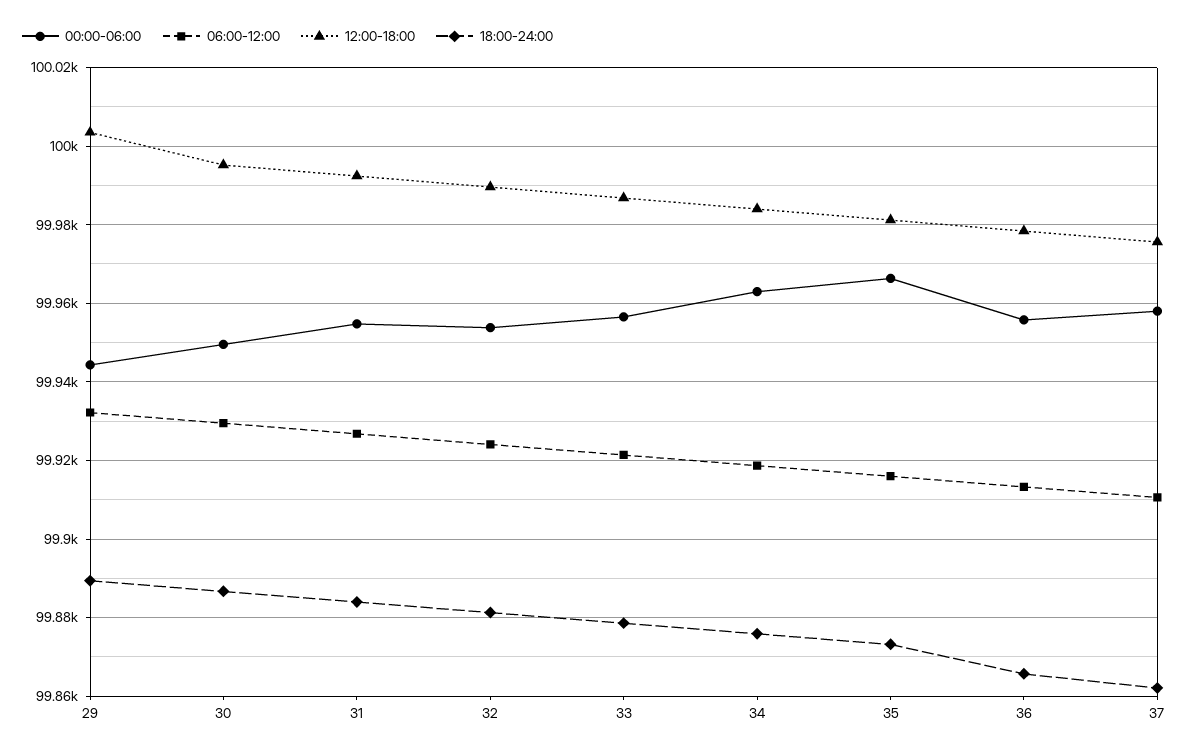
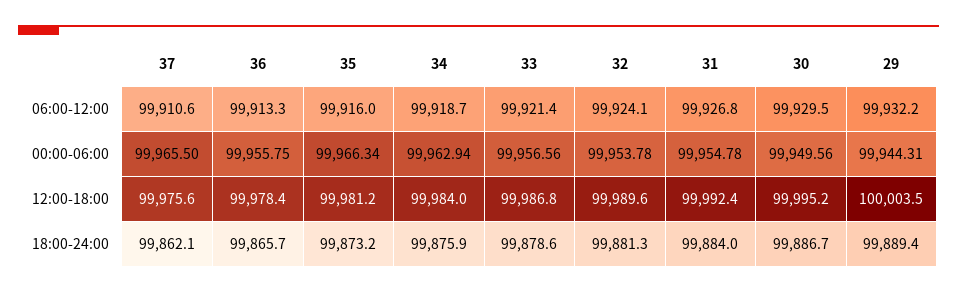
00:00-06:00, 37: 99958 -> 99965.5

